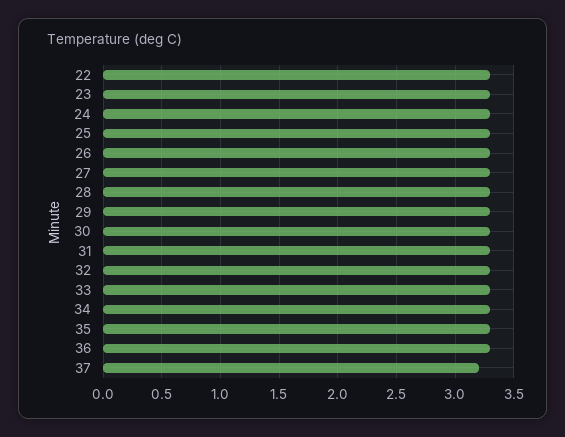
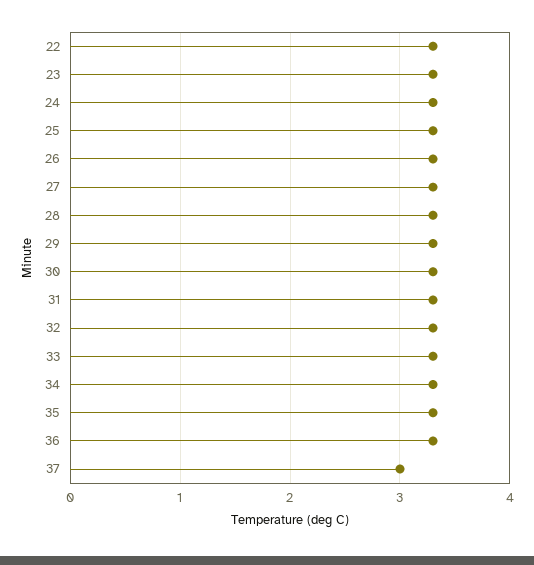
37: 3.2 -> 3

